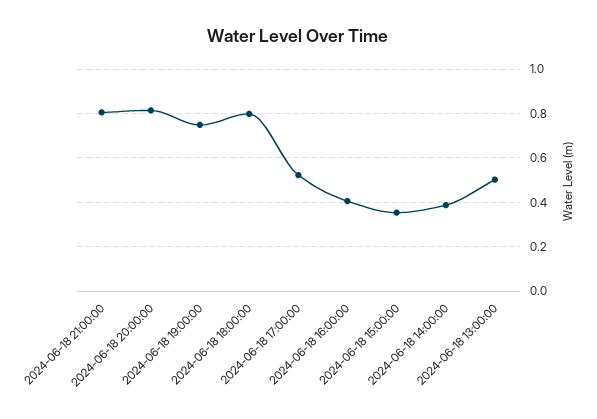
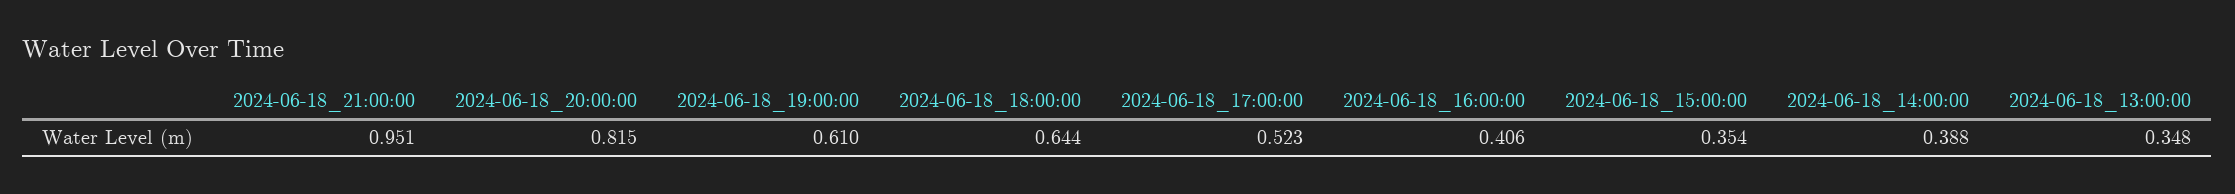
2024-06-18 21:00:00: 0.8 -> 0.951
2024-06-18 19:00:00: 0.75 -> 0.61
2024-06-18 18:00:00: 0.8 -> 0.644
2024-06-18 13:00:00: 0.5 -> 0.348

